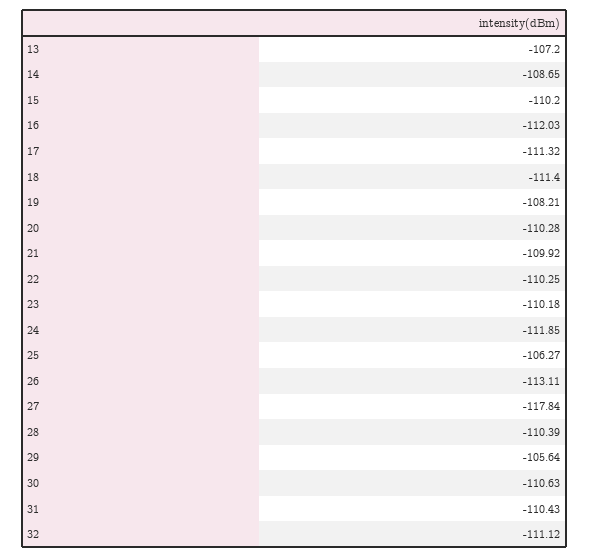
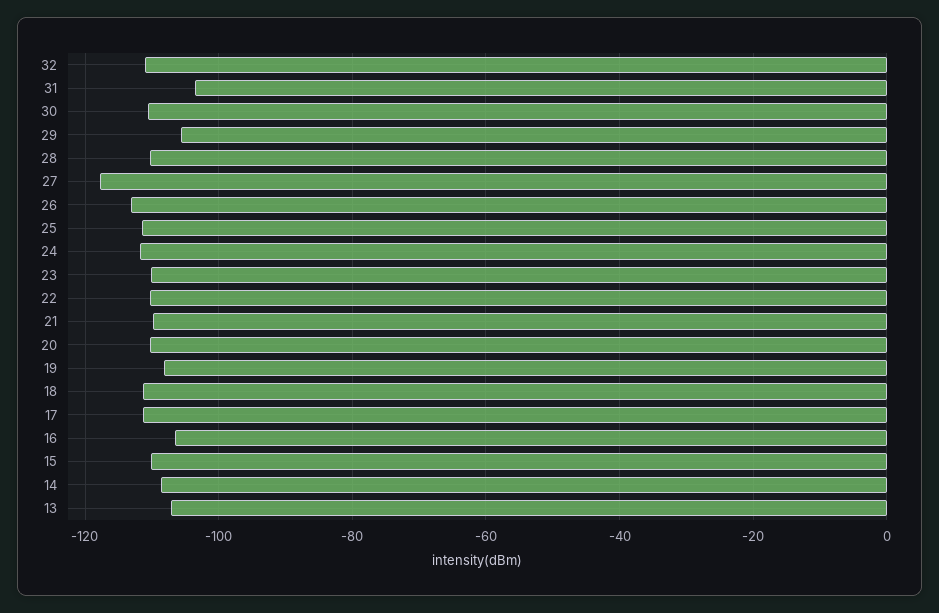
16: -112.03 -> -106
25: -106.27 -> -112
31: -110.43 -> -104

